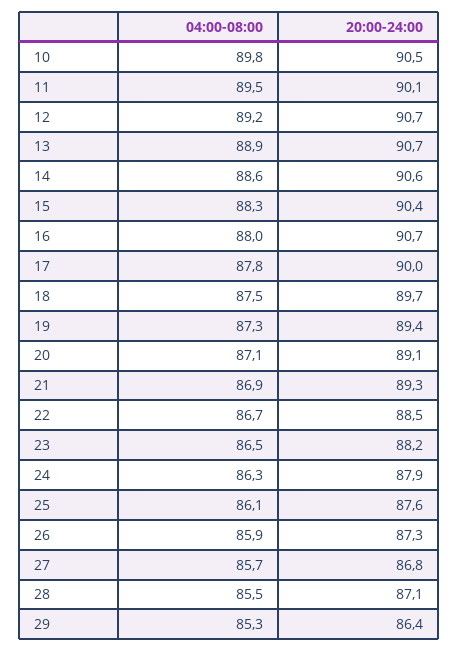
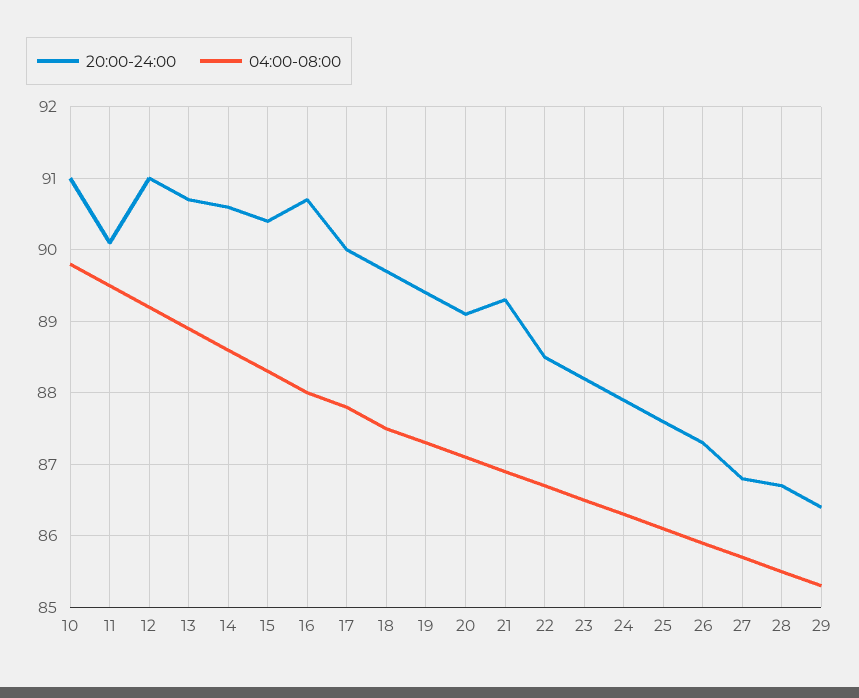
20:00-24:00, 10: 90.5 -> 91
20:00-24:00, 12: 90.7 -> 91
20:00-24:00, 28: 87.1 -> 86.7

